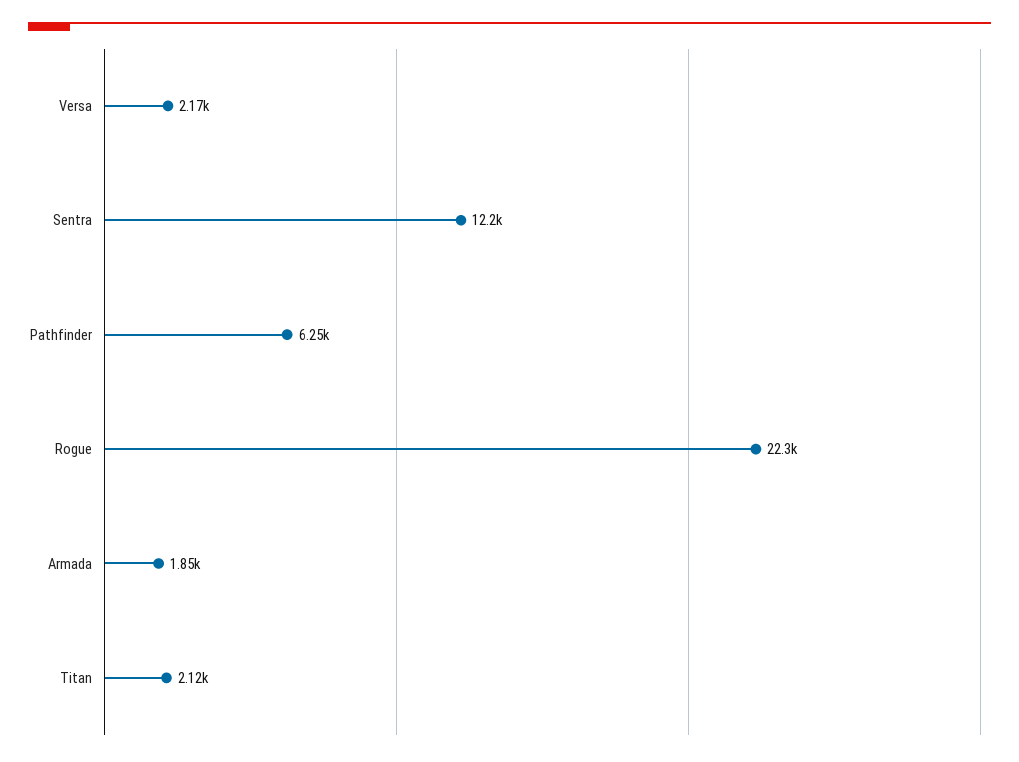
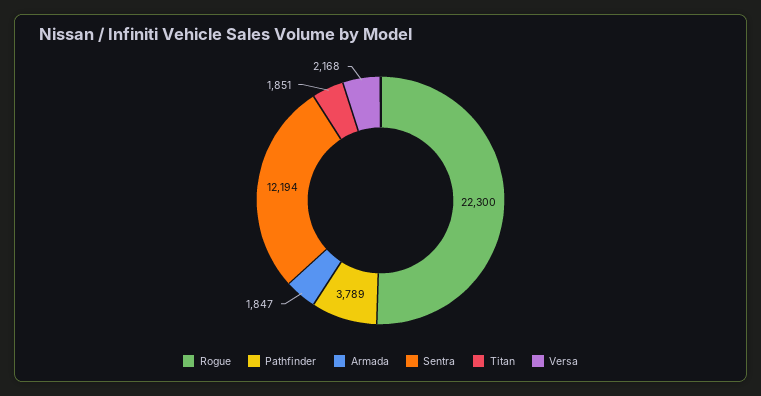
Pathfinder: 6250 -> 3789
Titan: 2120 -> 1851

